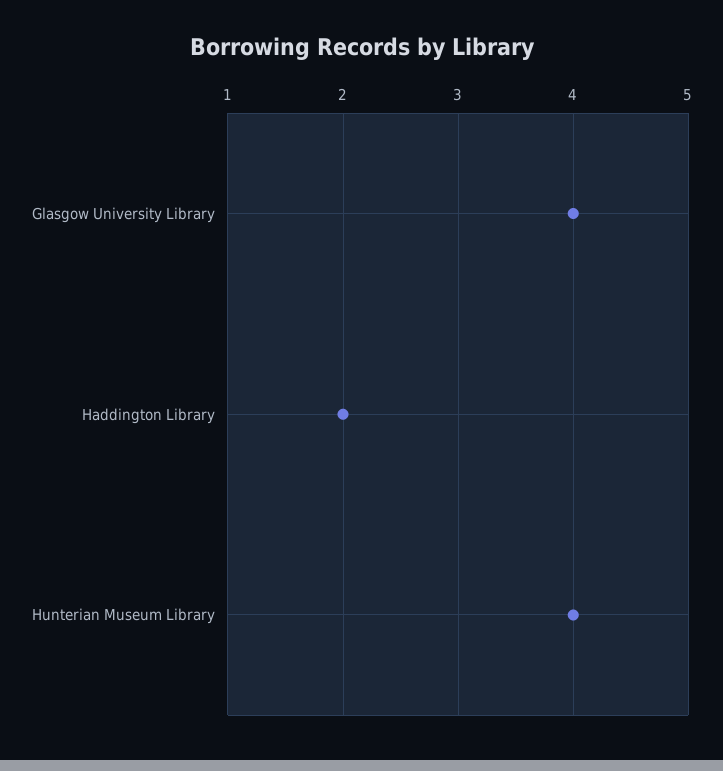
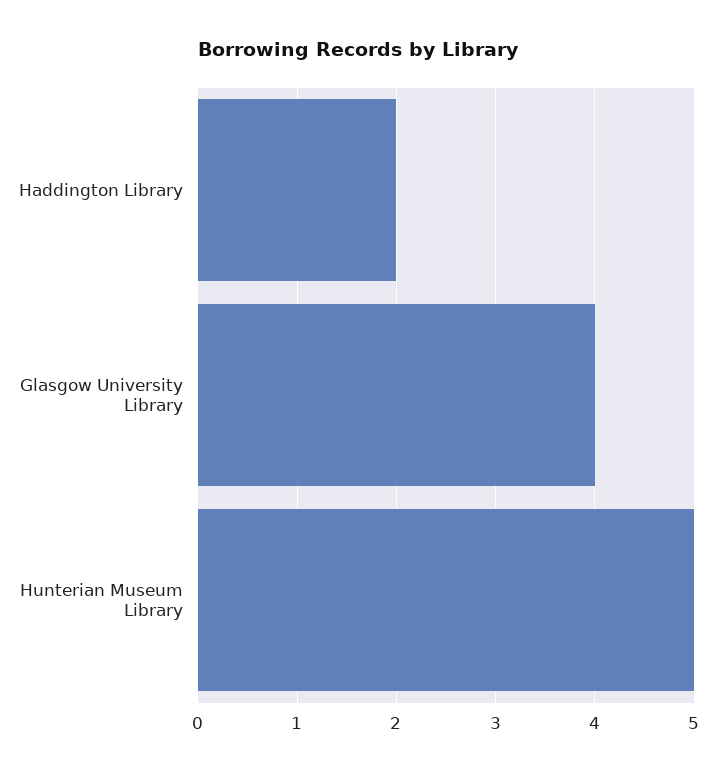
Hunterian Museum Library: 4 -> 5

